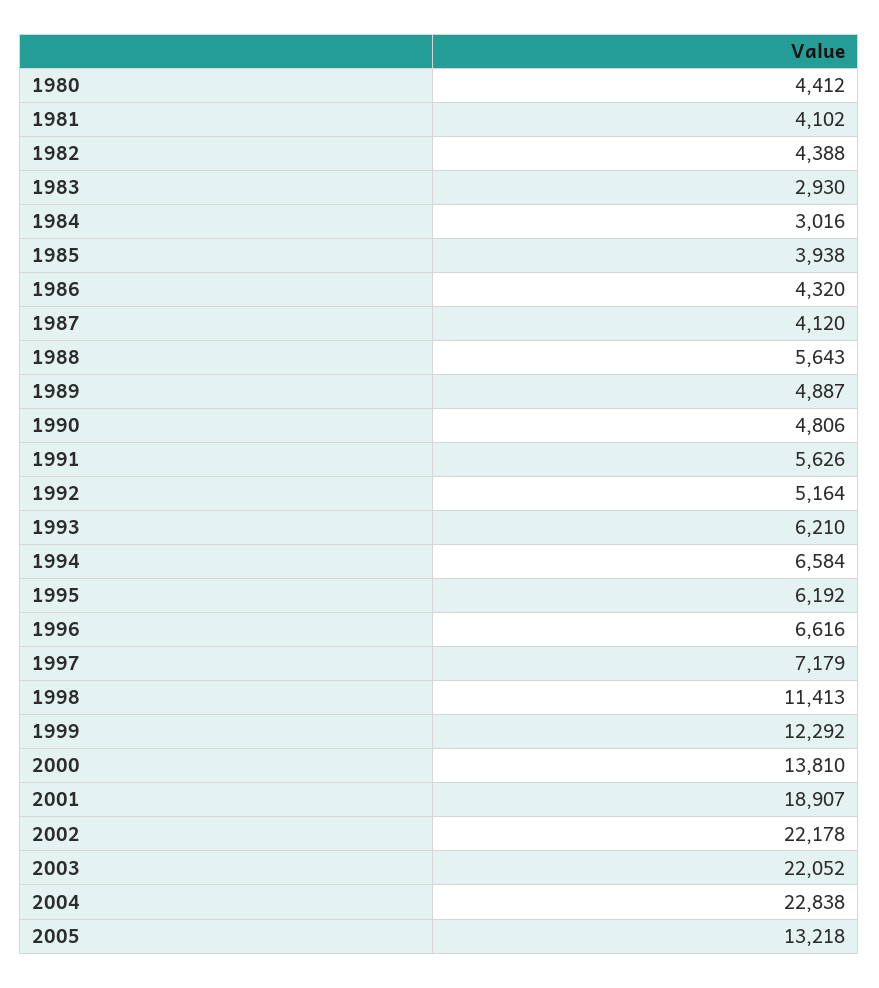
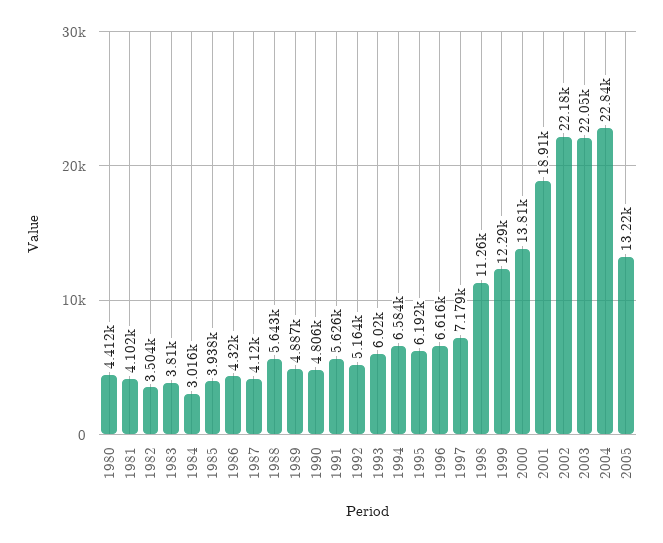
1982: 4388 -> 3504
1983: 2930 -> 3810
1993: 6210 -> 6020
1998: 11413 -> 11260

